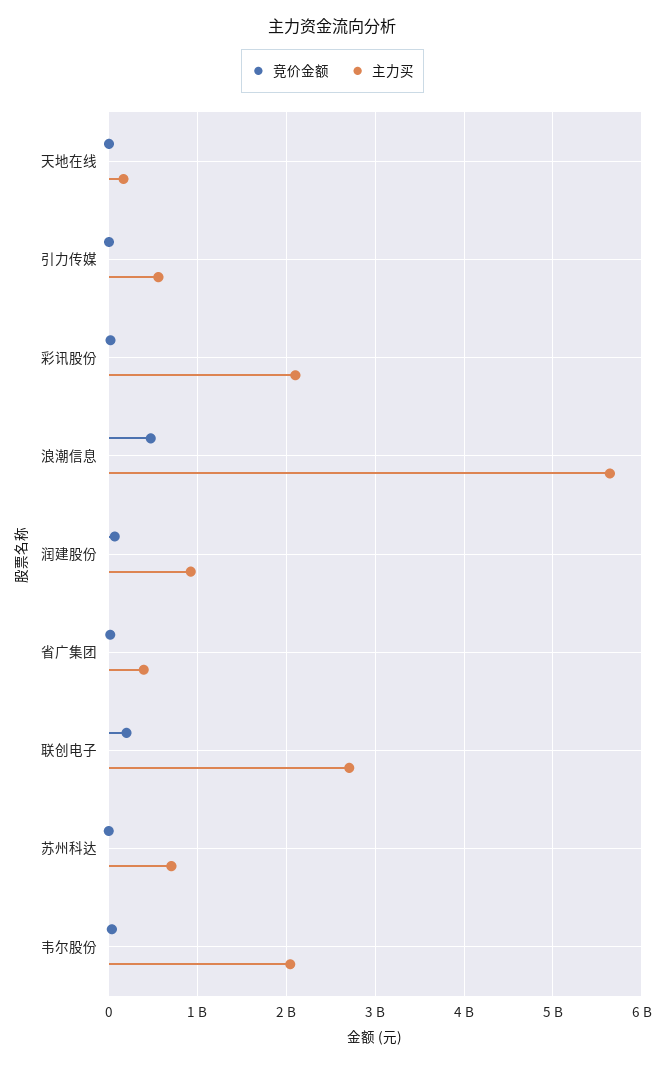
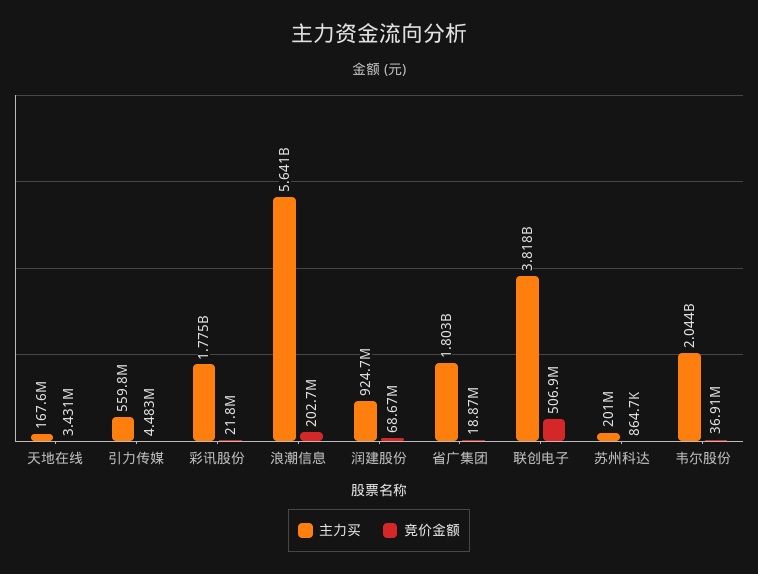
主力买, 彩讯股份: 2100000000 -> 1775000000
竞价金额, 浪潮信息: 500000000 -> 202700000
主力买, 省广集团: 400000000 -> 1803000000
竞价金额, 联创电子: 200000000 -> 506900000
主力买, 联创电子: 2700000000 -> 3818000000
主力买, 苏州科达: 700000000 -> 201000000

